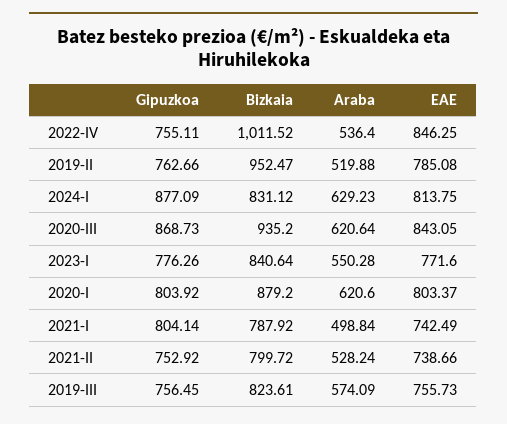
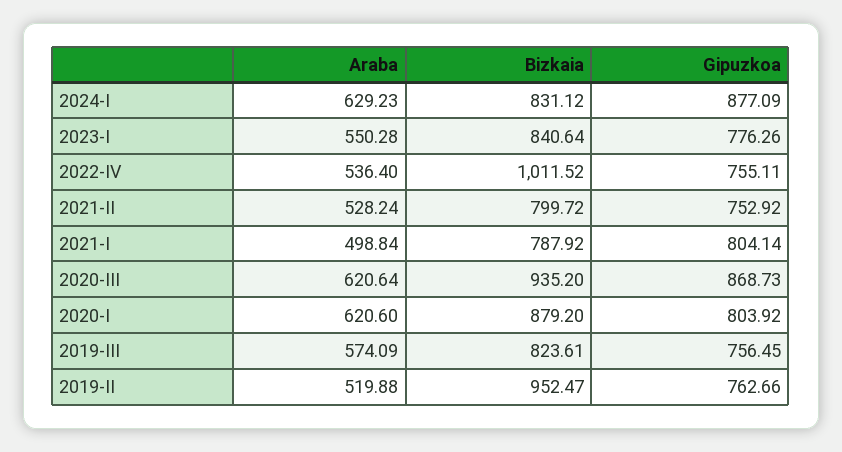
EAE, 2022-IV: 846.25 -> none
EAE, 2019-II: 785.08 -> none
EAE, 2024-I: 813.75 -> none
EAE, 2020-III: 843.05 -> none
EAE, 2023-I: 771.6 -> none
EAE, 2020-I: 803.37 -> none
EAE, 2021-I: 742.49 -> none
EAE, 2021-II: 738.66 -> none
EAE, 2019-III: 755.73 -> none

